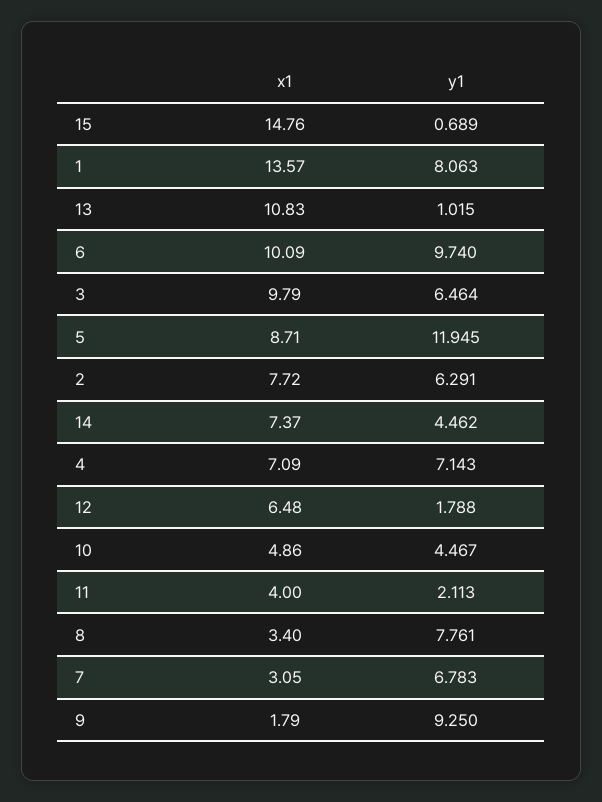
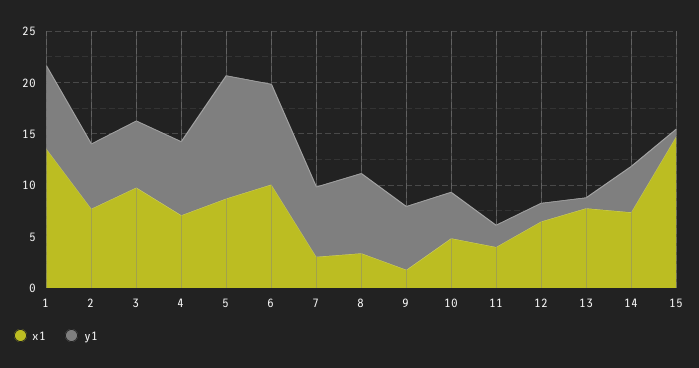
x1, 13: 10.83 -> 8
y1, 9: 9.25 -> 6

